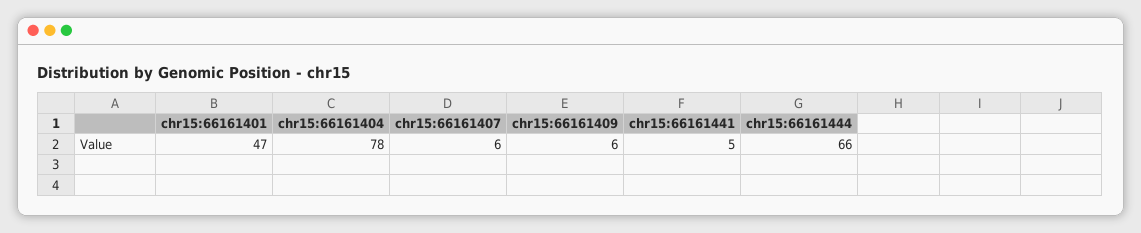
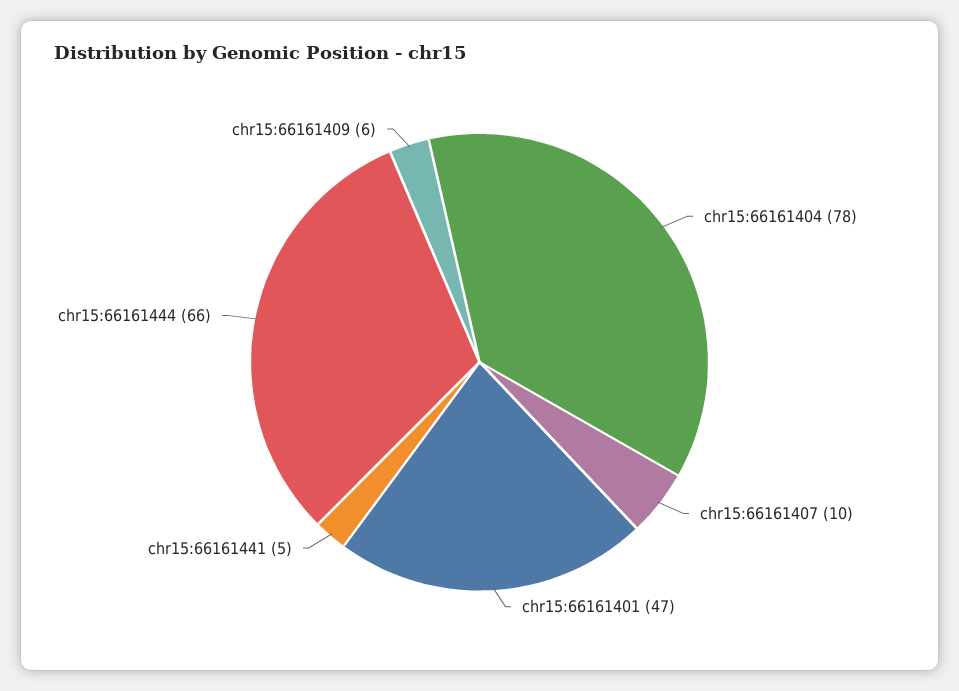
chr15:66161407: 6 -> 10

